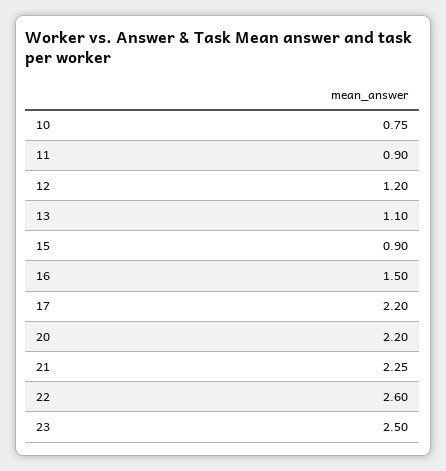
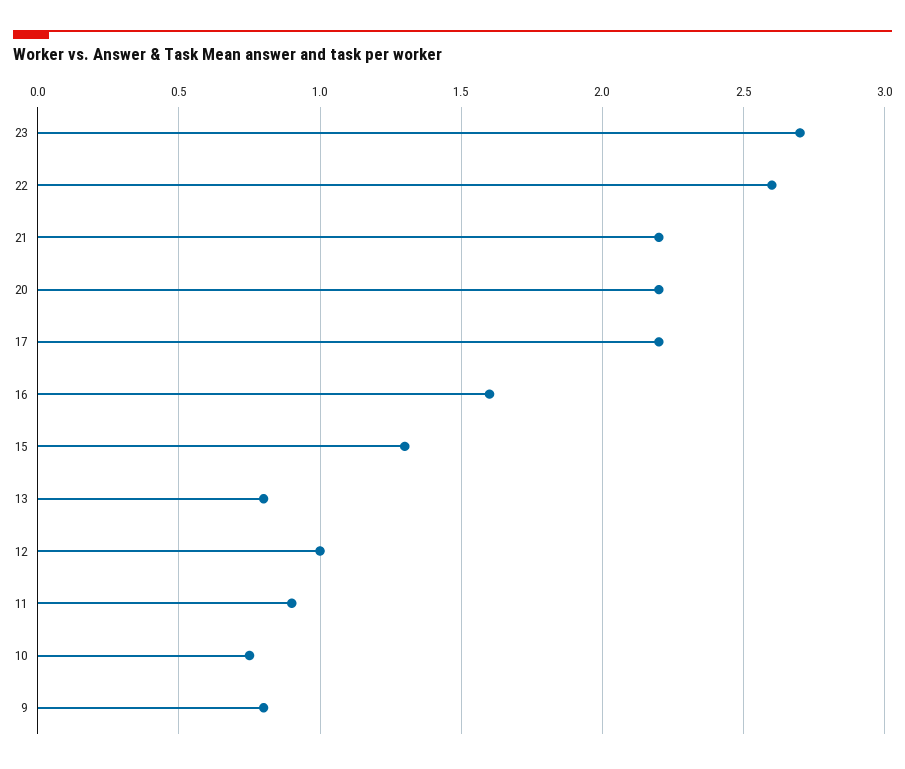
12: 1.2 -> 1
13: 1.1 -> 0.8
15: 0.9 -> 1.3
16: 1.5 -> 1.6
21: 2.25 -> 2.2
23: 2.5 -> 2.7
9: none -> 0.8

